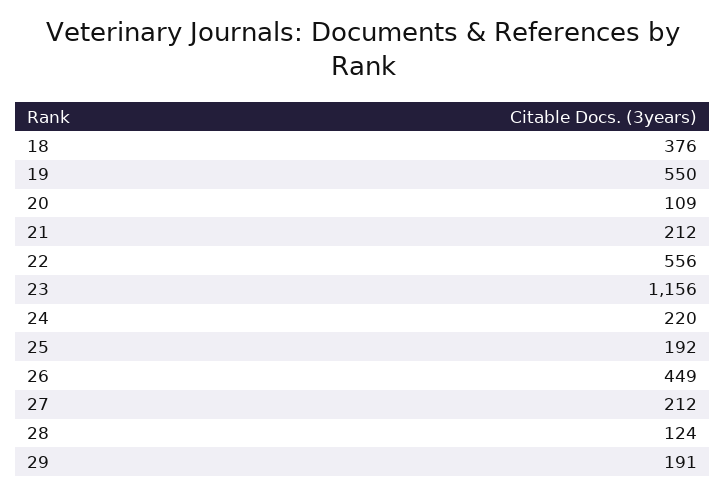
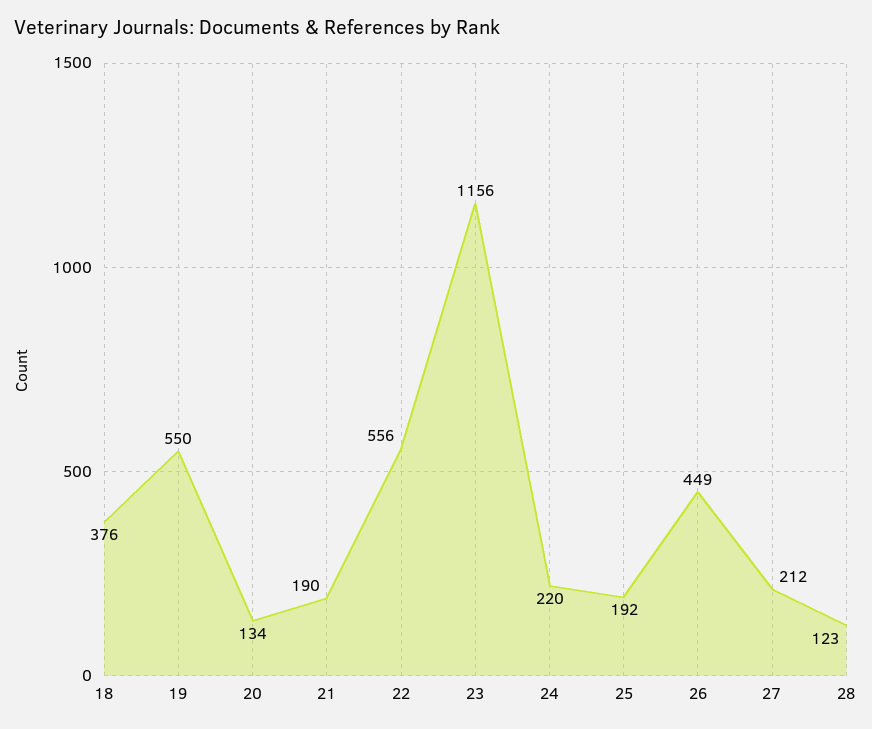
20: 109 -> 134
21: 212 -> 190
28: 124 -> 123
29: 191 -> none

